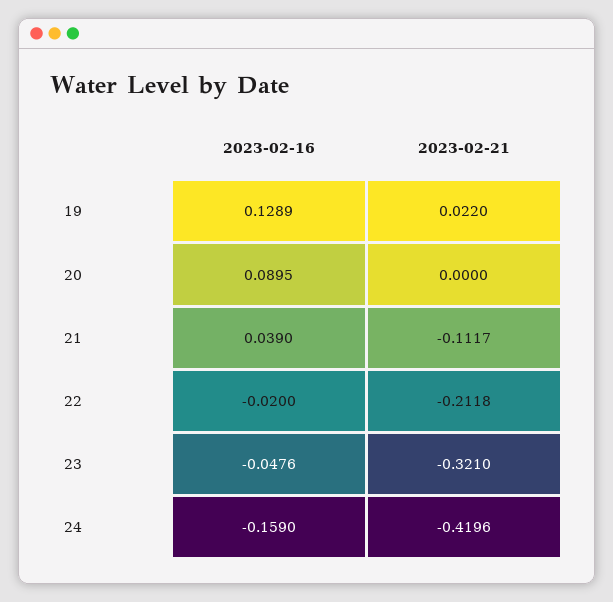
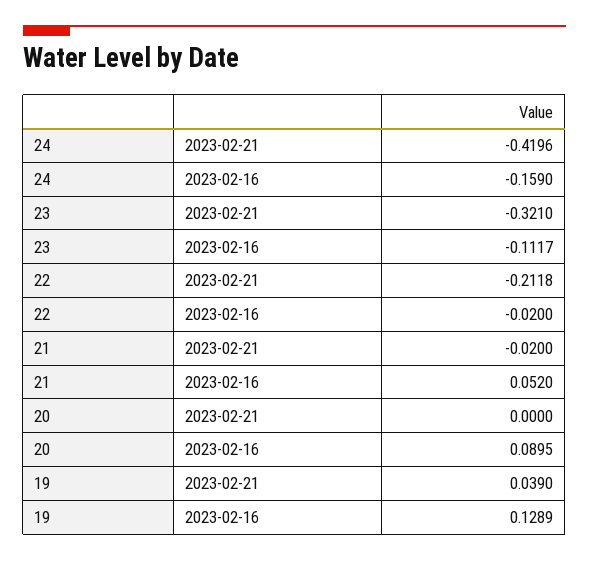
2023-02-21, 19: 0.022 -> 0.039
2023-02-16, 21: 0.039 -> 0.052
2023-02-21, 21: -0.1117 -> -0.02
2023-02-16, 23: -0.0476 -> -0.1117

